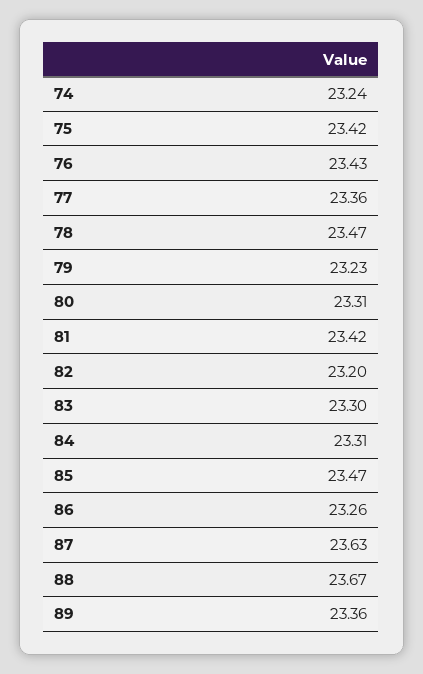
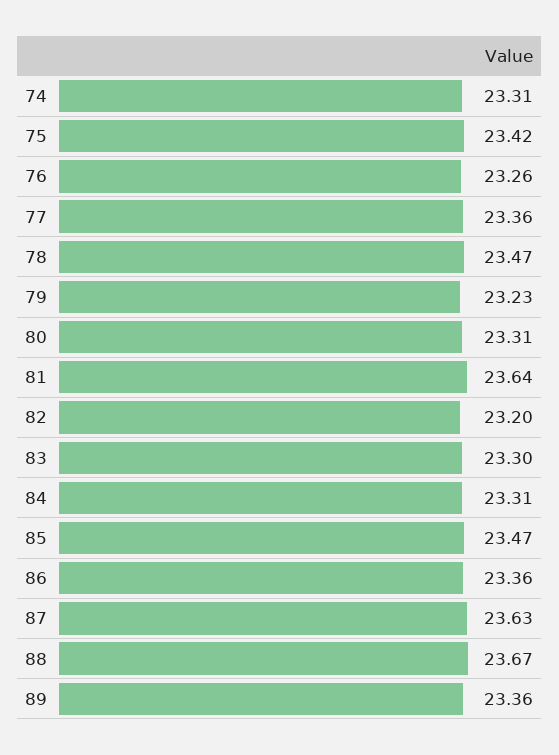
74: 23.24 -> 23.31
76: 23.43 -> 23.26
81: 23.42 -> 23.64
86: 23.26 -> 23.36

